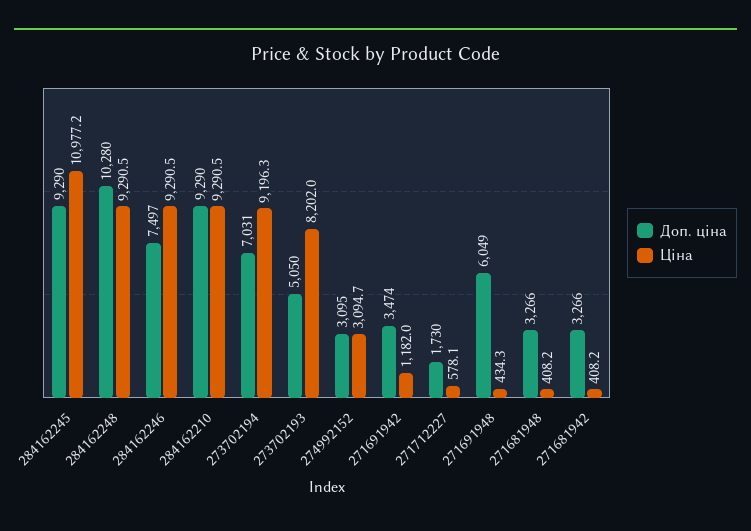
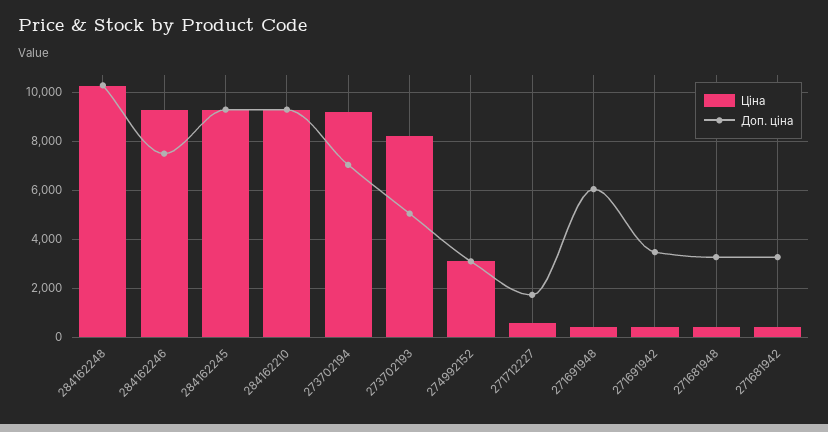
Ціна, 284162245: 10977.2 -> 9250
Ціна, 284162248: 9290.5 -> 10250
Ціна, 271691942: 1182 -> 500

